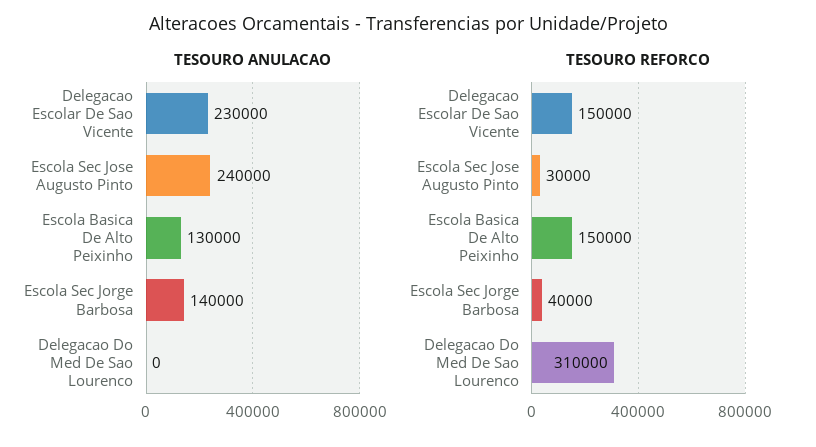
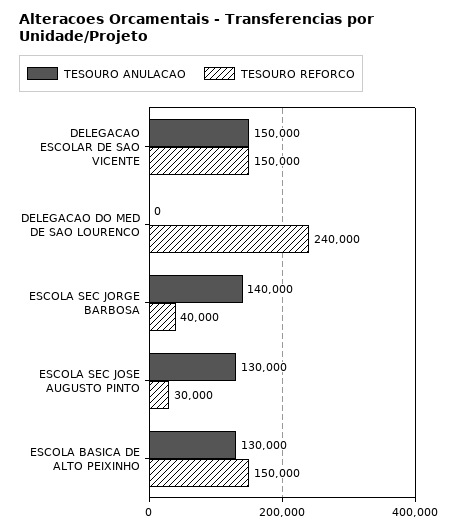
TESOURO ANULACAO, Delegacao Escolar De Sao Vicente: 230000 -> 150000
TESOURO ANULACAO, Escola Sec Jose Augusto Pinto: 240000 -> 130000
TESOURO REFORCO, Delegacao Do Med De Sao Lourenco: 310000 -> 240000

